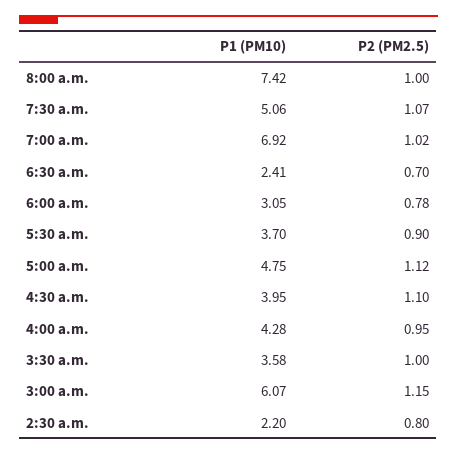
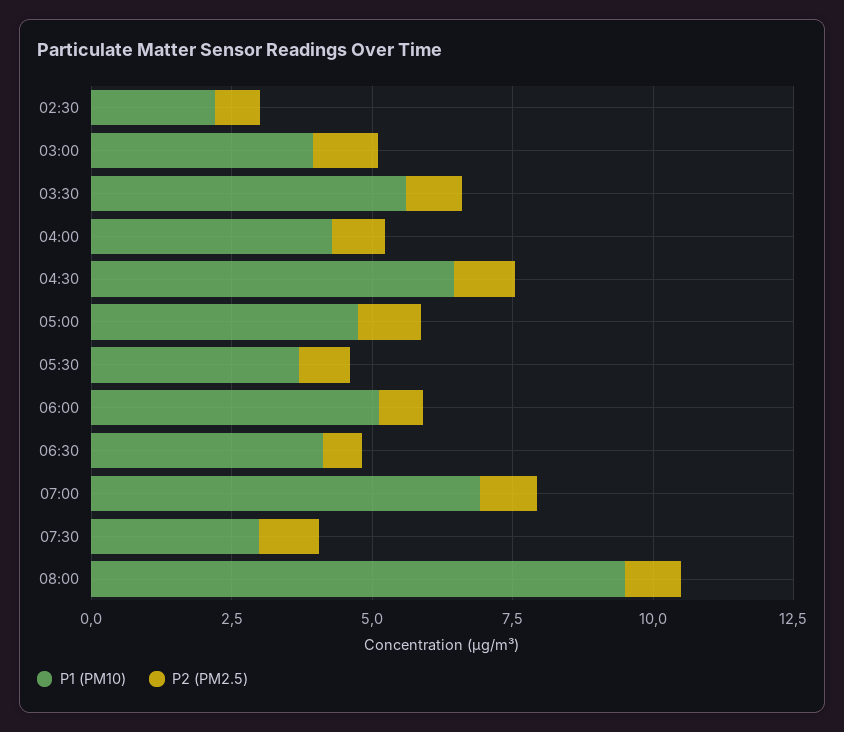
P1 (PM10), 8:00 a.m.: 7.42 -> 9.5
P1 (PM10), 7:30 a.m.: 5.06 -> 3
P1 (PM10), 6:30 a.m.: 2.41 -> 4
P1 (PM10), 6:00 a.m.: 3.05 -> 5
P1 (PM10), 4:30 a.m.: 3.95 -> 6.5
P1 (PM10), 3:30 a.m.: 3.58 -> 5.5
P1 (PM10), 3:00 a.m.: 6.07 -> 4

